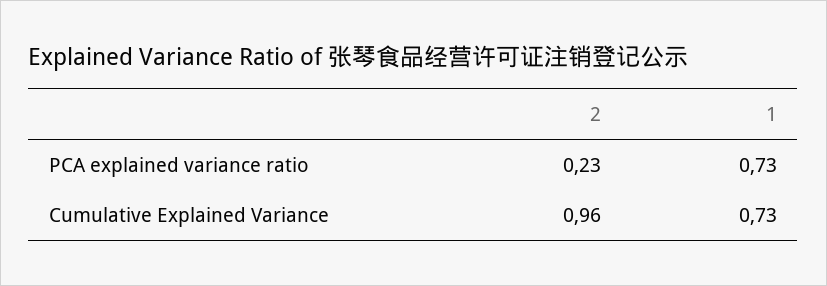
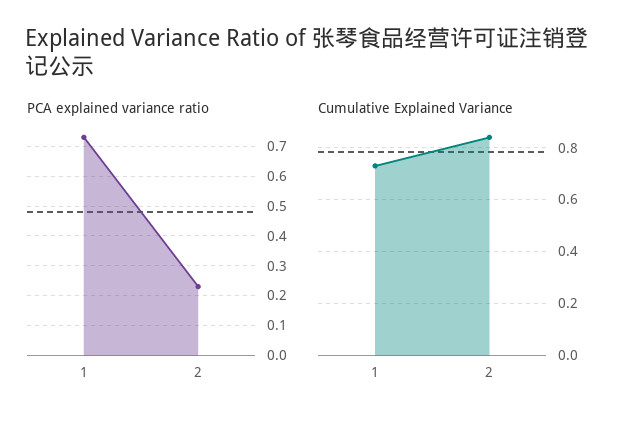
Cumulative Explained Variance, 2: 0.96 -> 0.85

